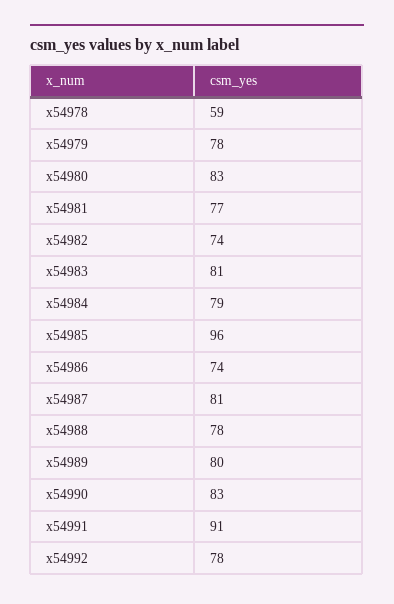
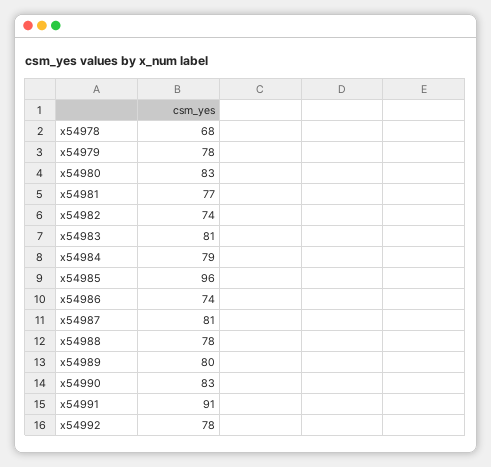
x54978: 59 -> 68

